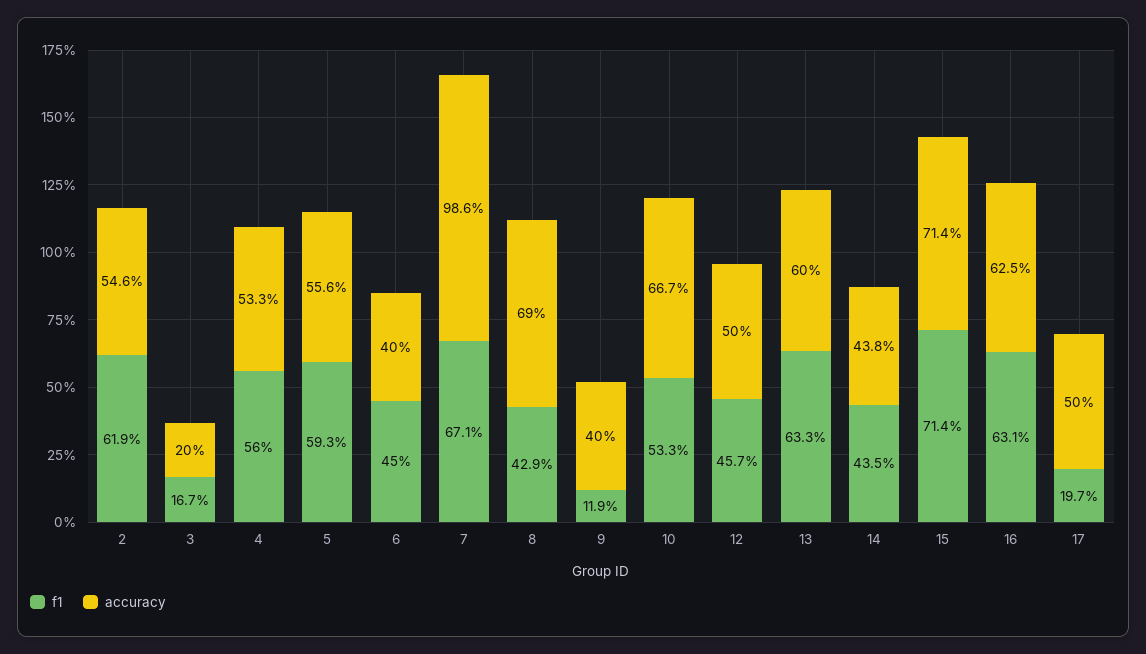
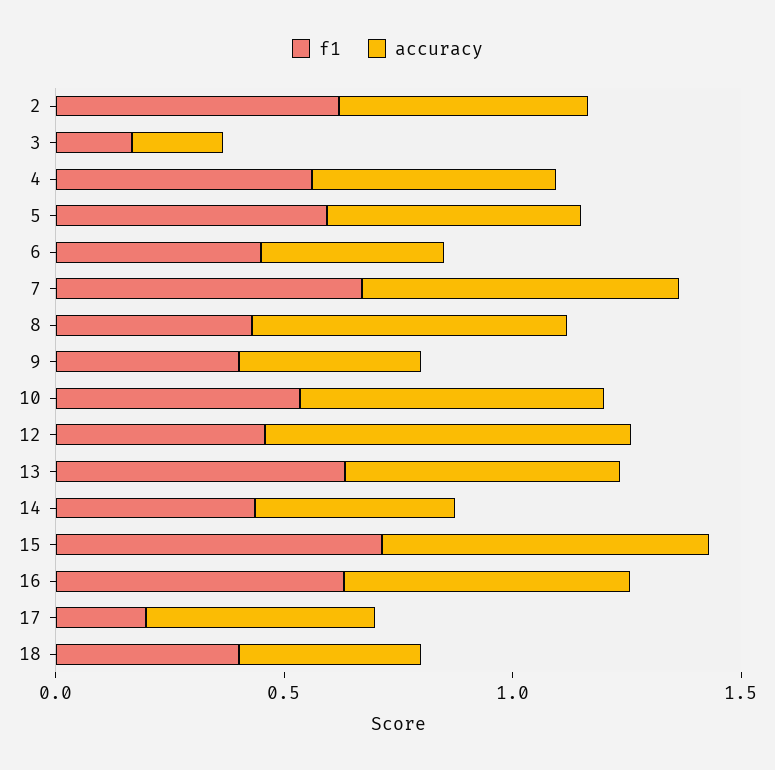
accuracy, 7: 0.986 -> 0.7
f1, 9: 0.119 -> 0.4
accuracy, 12: 0.5 -> 0.8
f1, 18: none -> 0.4
accuracy, 18: none -> 0.4

